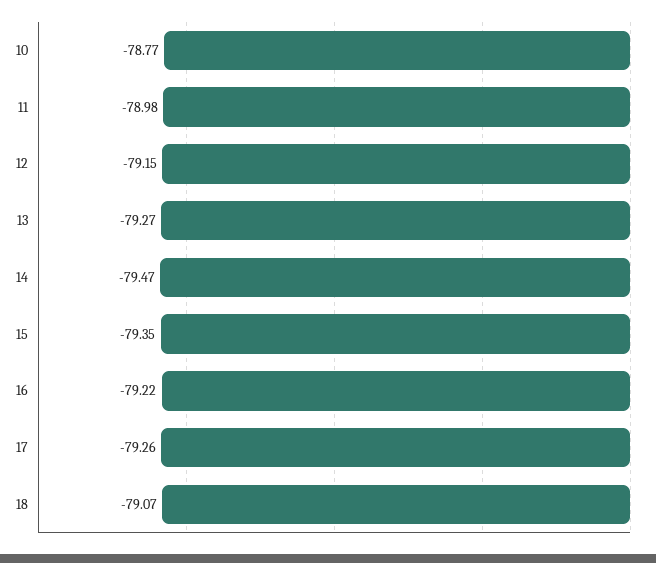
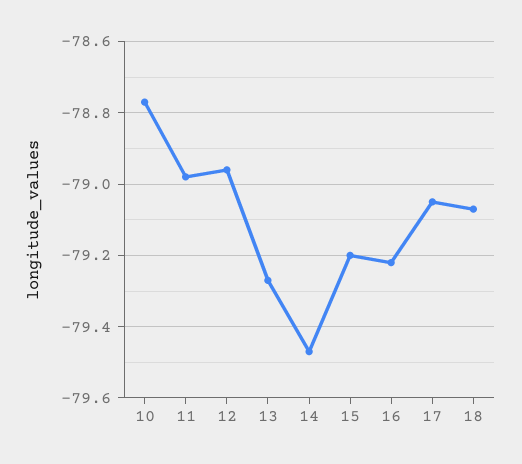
12: -79.15 -> -78.95
15: -79.35 -> -79.2
17: -79.26 -> -79.05

